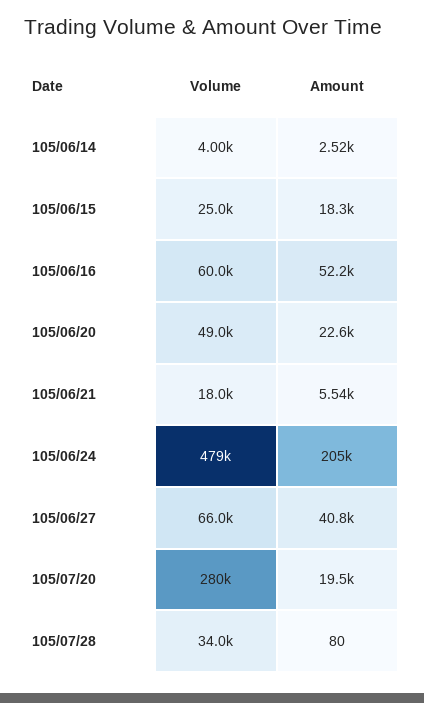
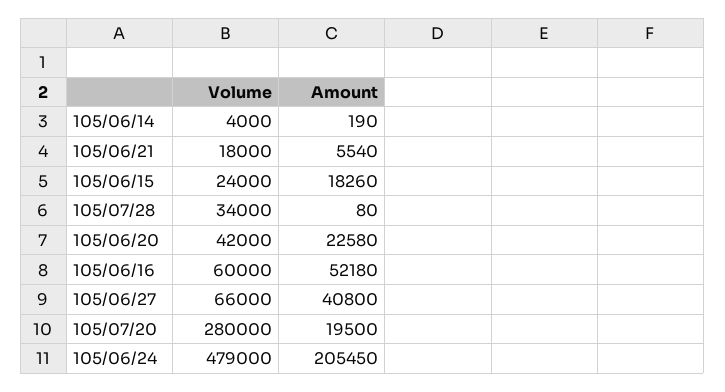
Amount, 105/06/14: 2520 -> 190
Volume, 105/06/15: 25000 -> 24000
Volume, 105/06/20: 49000 -> 42000

